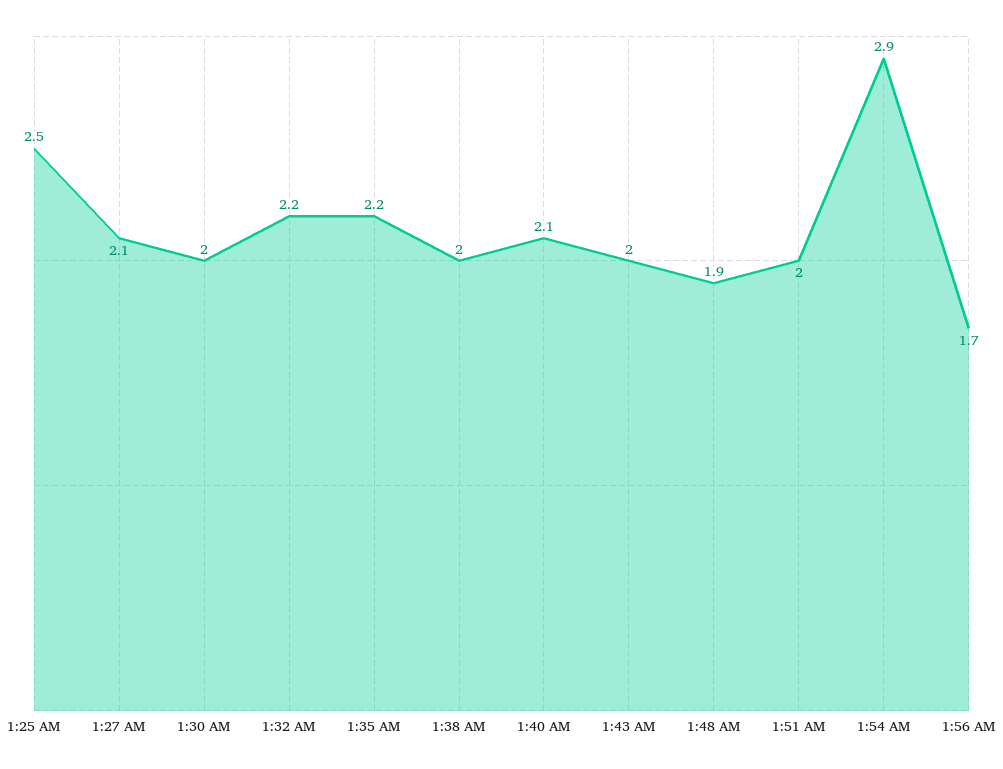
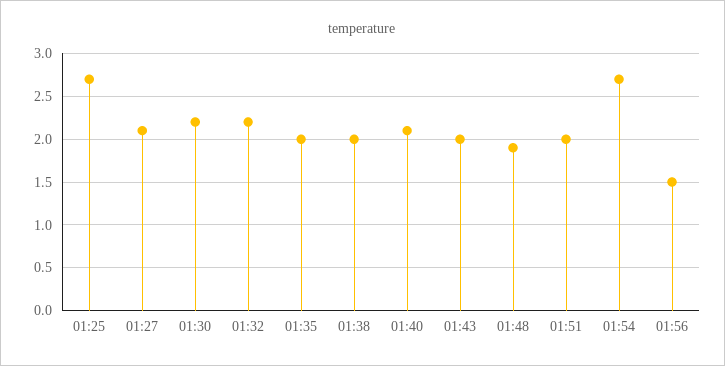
1:25 AM: 2.5 -> 2.7
1:30 AM: 2 -> 2.2
1:35 AM: 2.2 -> 2
1:54 AM: 2.9 -> 2.7
1:56 AM: 1.7 -> 1.5

